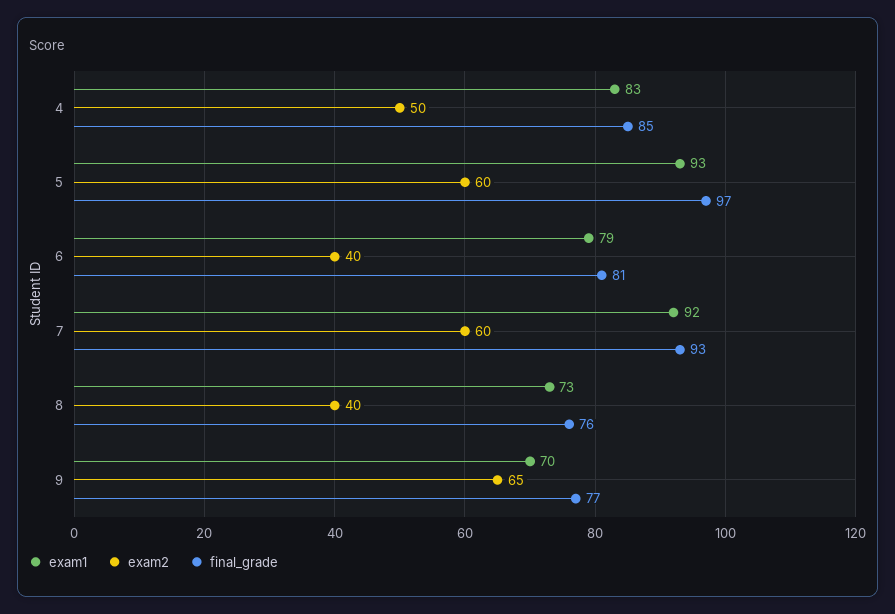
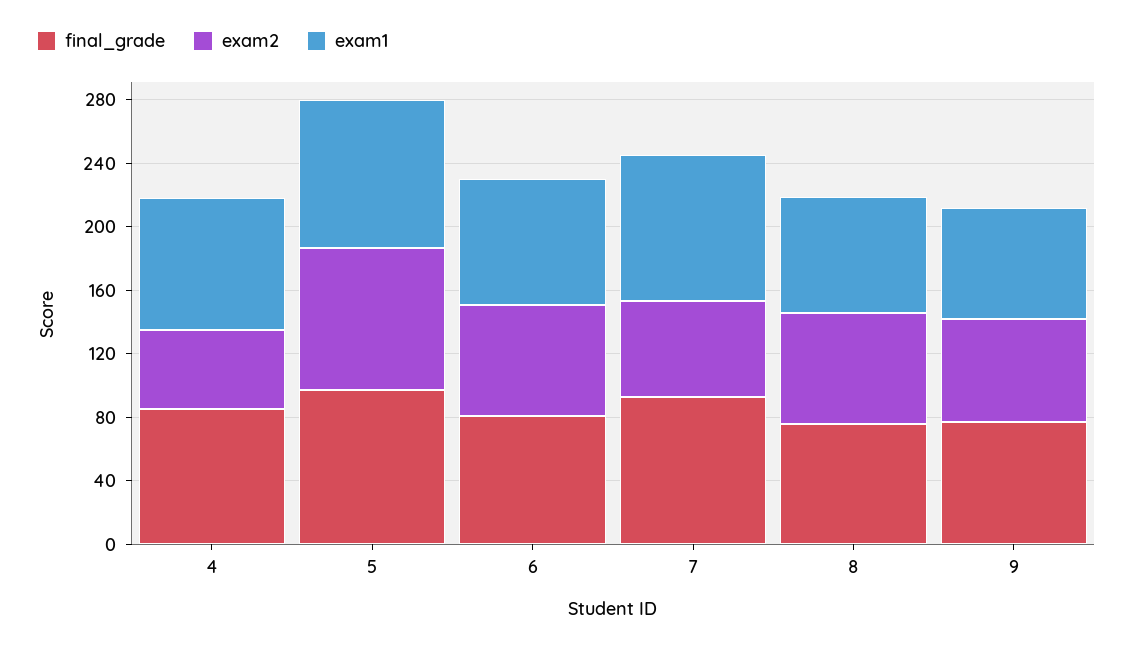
exam2, 5: 60 -> 90
exam2, 6: 40 -> 70
exam2, 8: 40 -> 70

